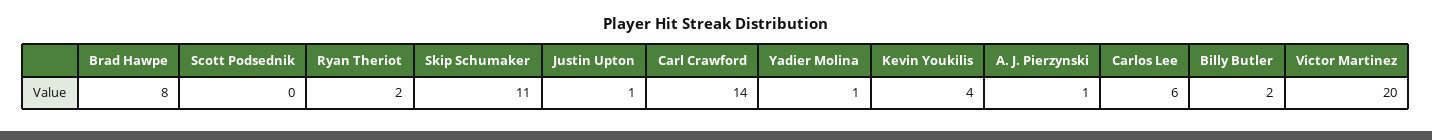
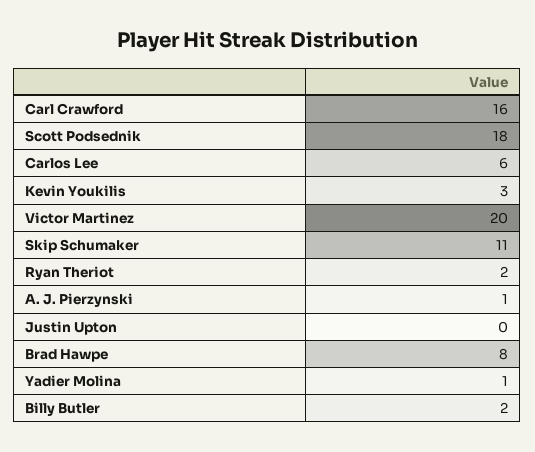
Scott Podsednik: 0 -> 18
Justin Upton: 1 -> 0
Carl Crawford: 14 -> 16
Kevin Youkilis: 4 -> 3

